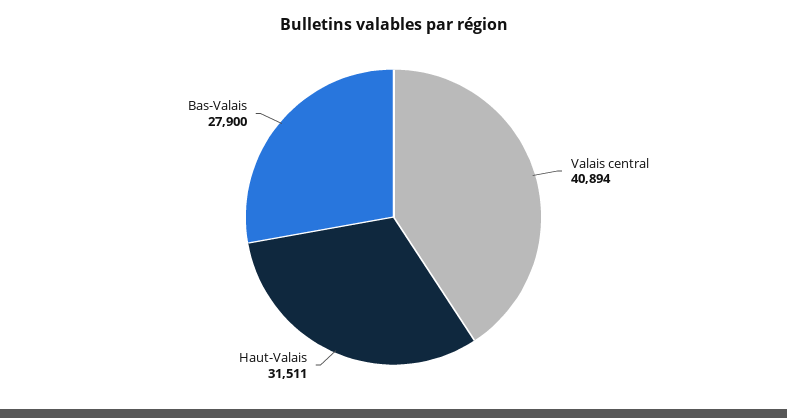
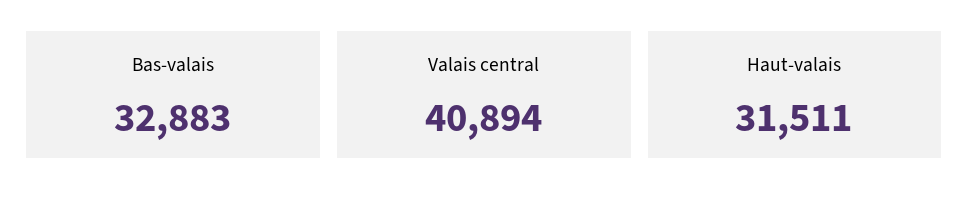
Bas-Valais: 27900 -> 32883

